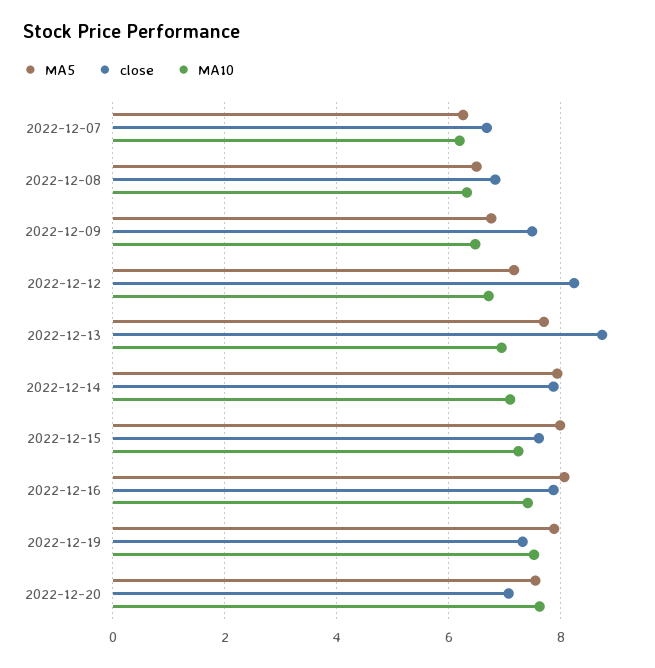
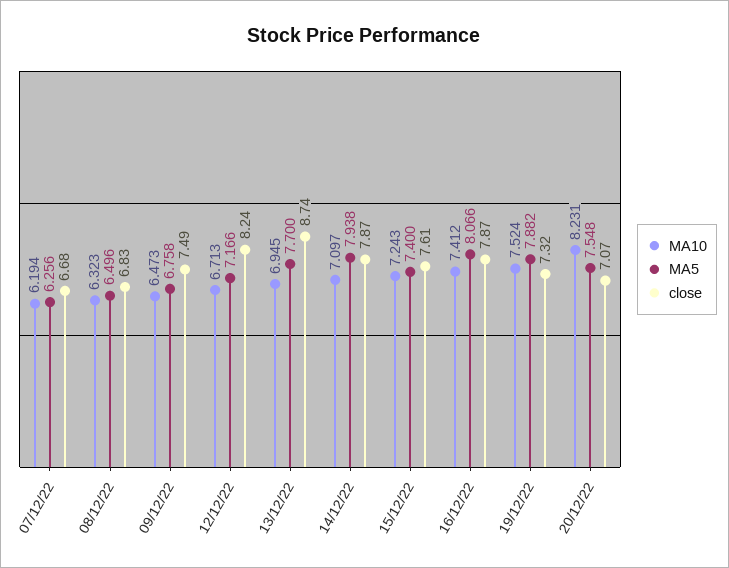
MA5, 2022-12-15: 8 -> 7.4
MA10, 2022-12-20: 7.6 -> 8.231

